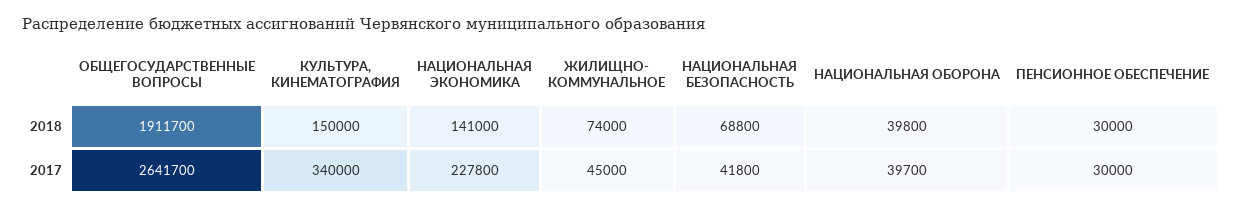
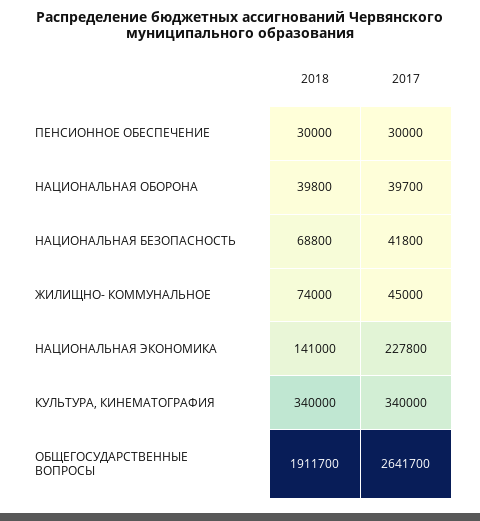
КУЛЬТУРА, КИНЕМАТОГРАФИЯ, 2018: 150000 -> 340000

